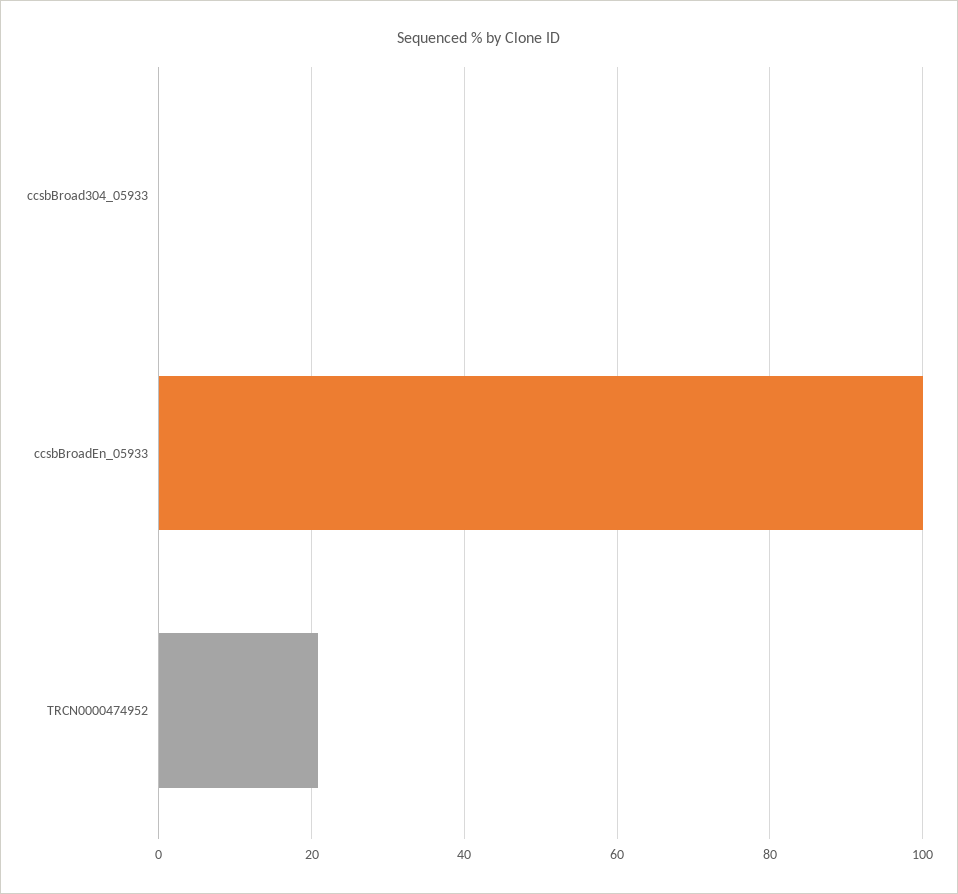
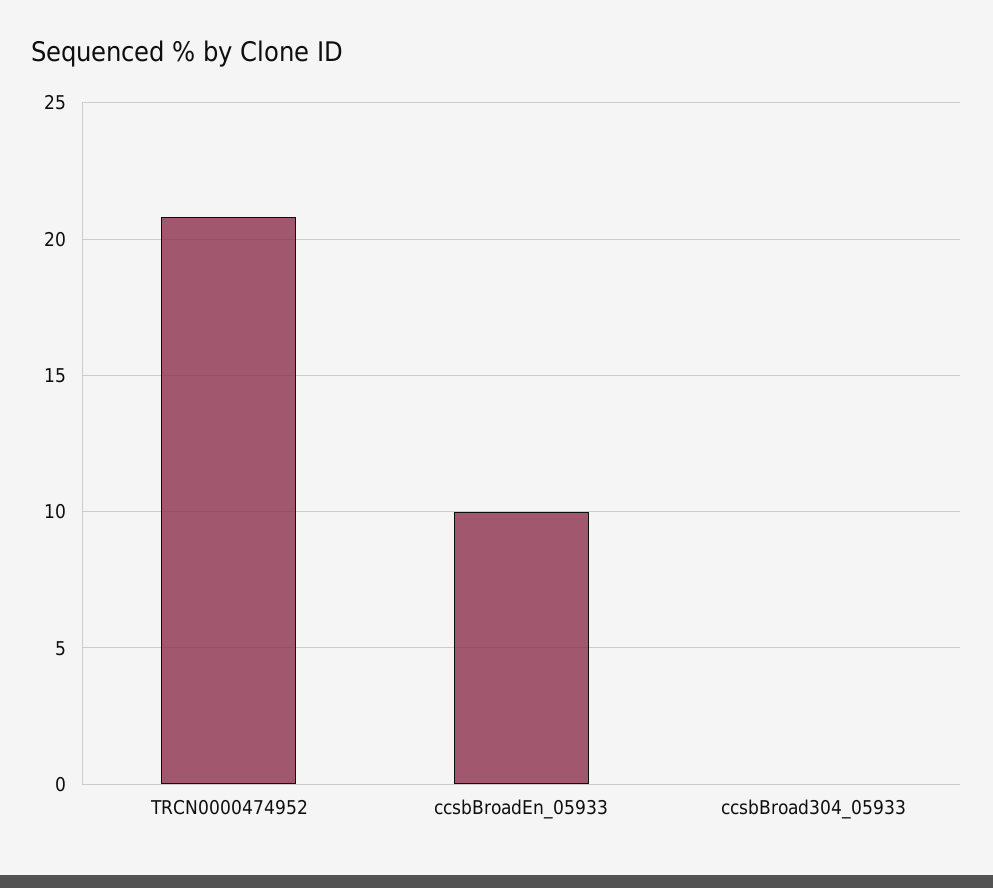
ccsbBroadEn_05933: 100 -> 10

